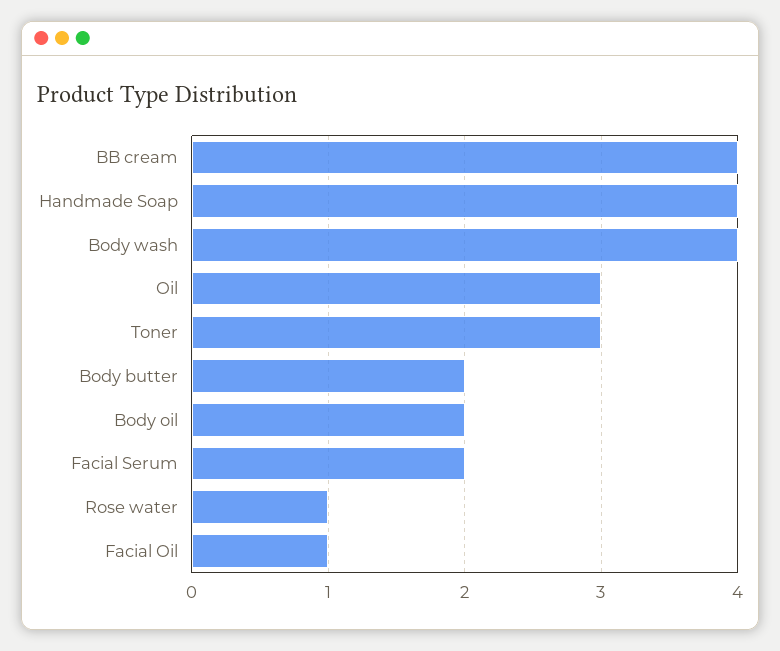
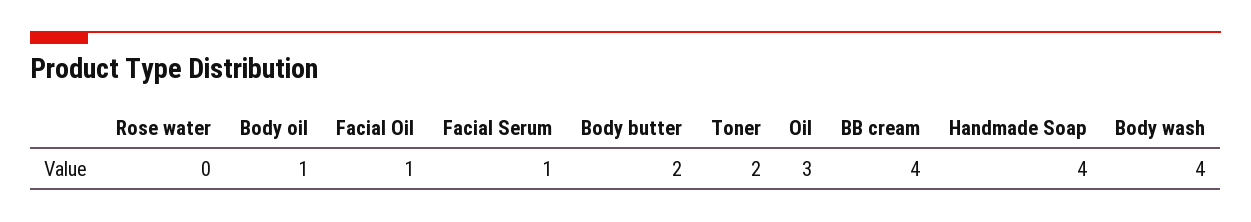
Toner: 3 -> 2
Body oil: 2 -> 1
Facial Serum: 2 -> 1
Rose water: 1 -> 0

